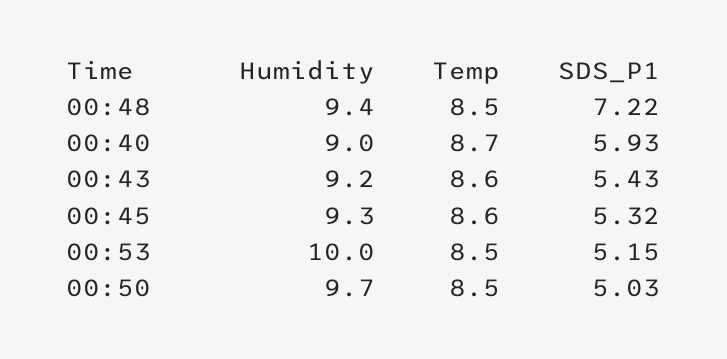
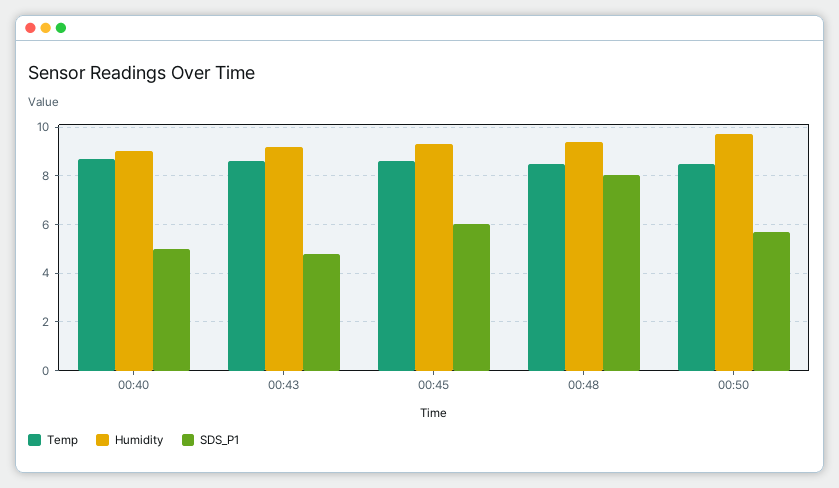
SDS_P1, 00:48: 7.22 -> 8
SDS_P1, 00:40: 5.93 -> 5
SDS_P1, 00:43: 5.43 -> 4.75
SDS_P1, 00:45: 5.32 -> 6
Humidity, 00:53: 10 -> none
Temp, 00:53: 8.5 -> none
SDS_P1, 00:53: 5.15 -> none
SDS_P1, 00:50: 5.03 -> 5.75

